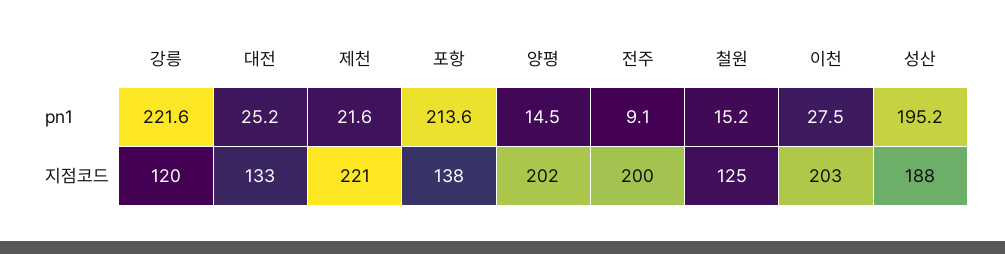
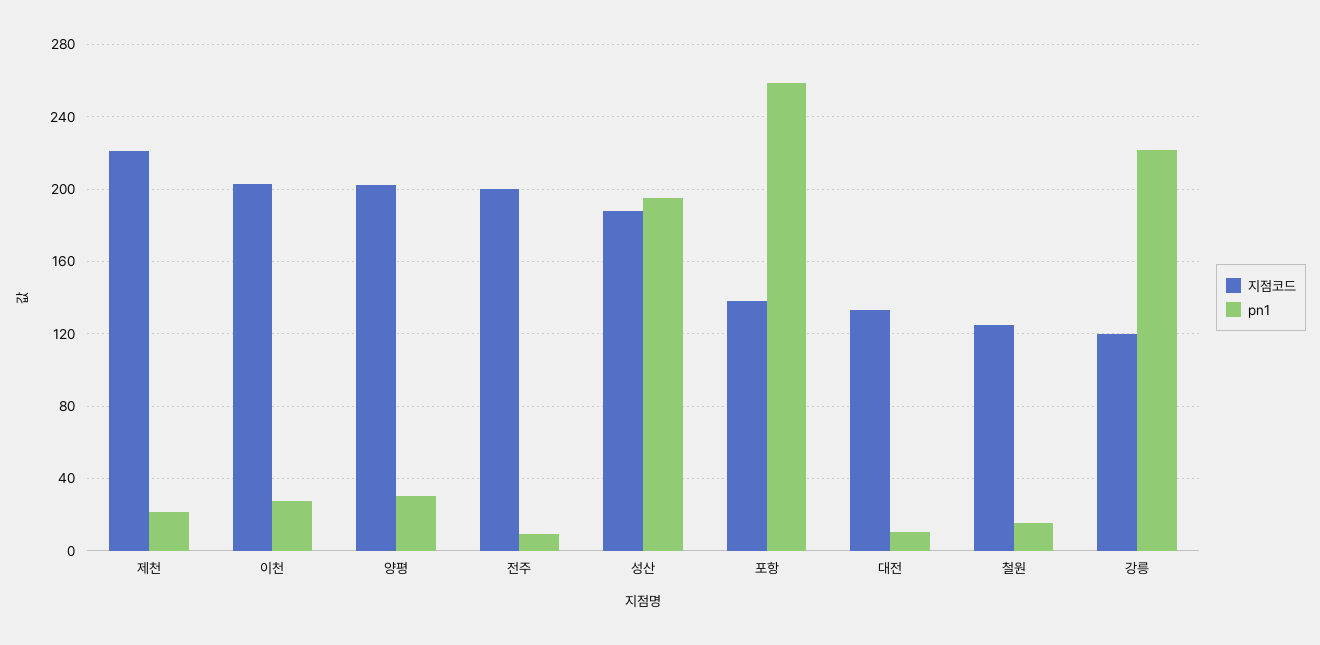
pn1, 대전: 25.2 -> 10
pn1, 포항: 213.6 -> 260
pn1, 양평: 14.5 -> 30

